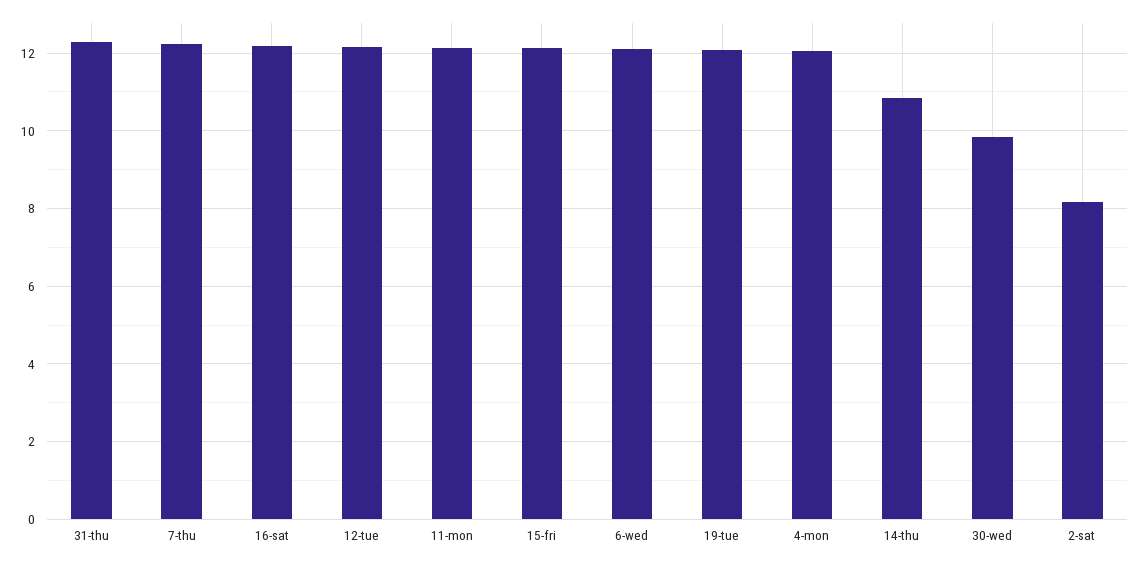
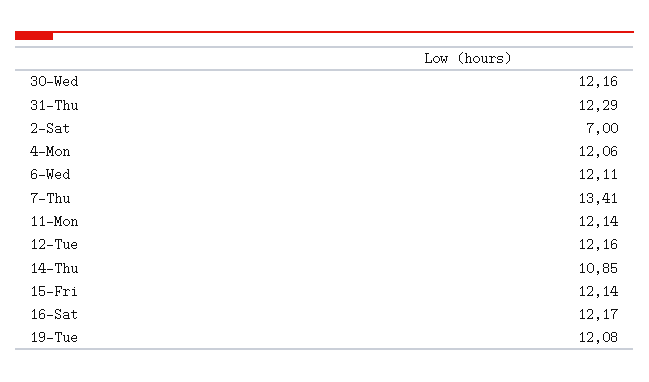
7-thu: 12.2 -> 13.41
30-wed: 9.8 -> 12.16
2-sat: 8.2 -> 7

